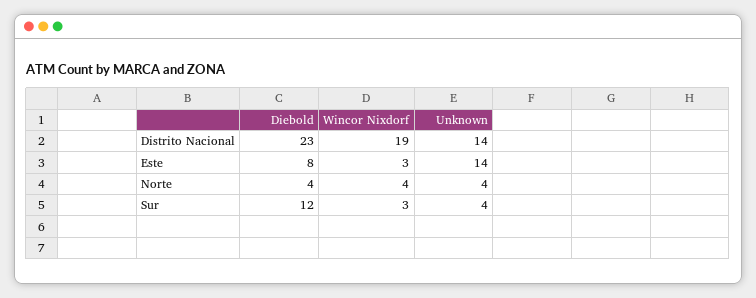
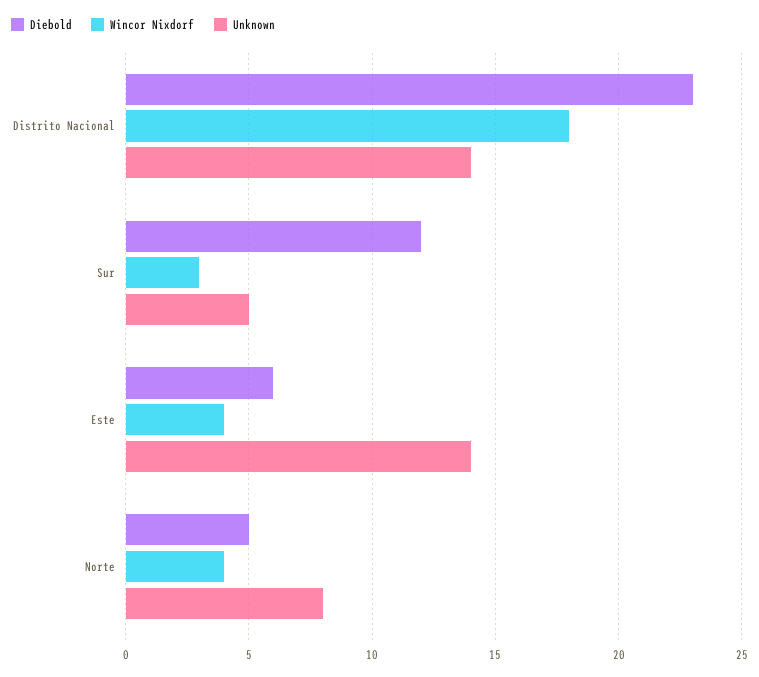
Wincor Nixdorf, Distrito Nacional: 19 -> 18
Diebold, Este: 8 -> 6
Wincor Nixdorf, Este: 3 -> 4
Diebold, Norte: 4 -> 5
Unknown, Norte: 4 -> 8
Unknown, Sur: 4 -> 5

